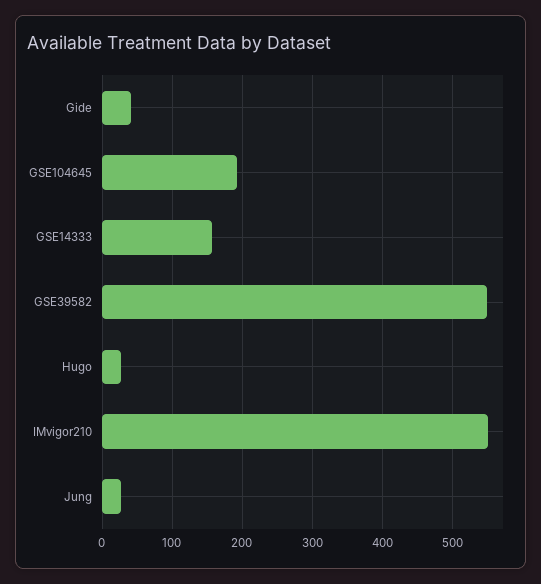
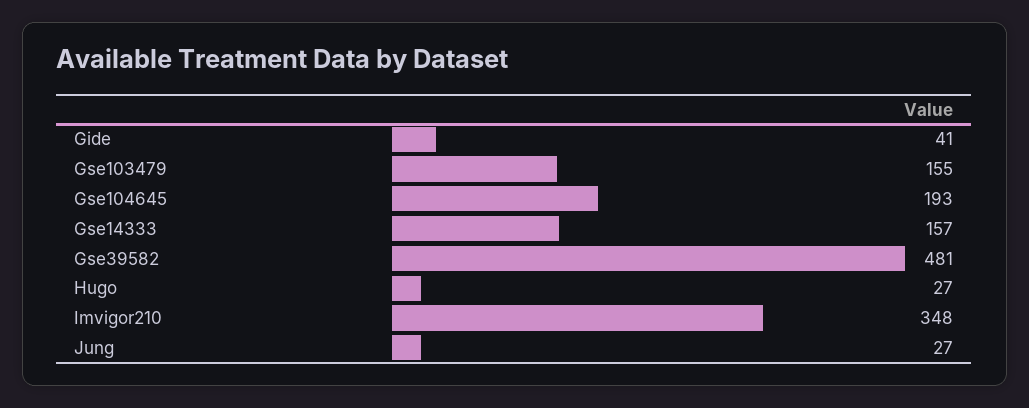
GSE39582: 550 -> 481
IMvigor210: 550 -> 348
Gse103479: none -> 155

